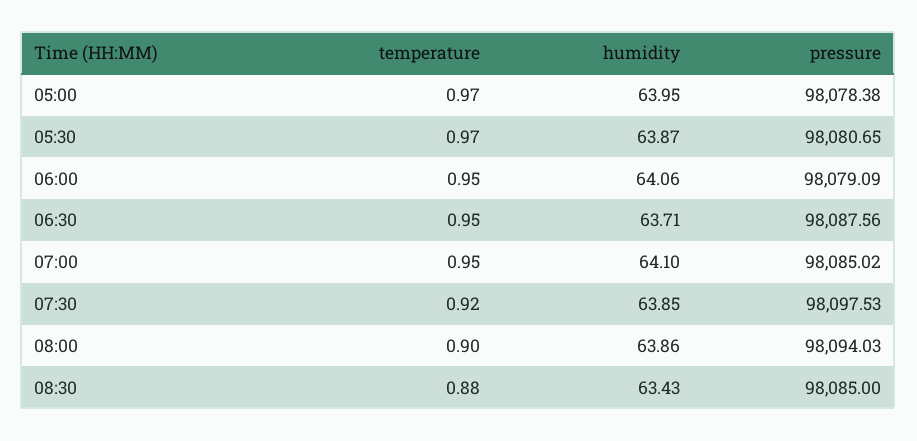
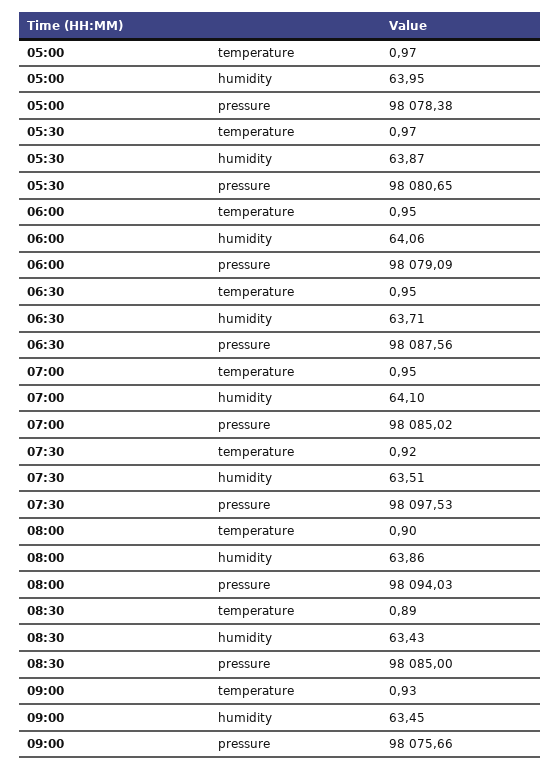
humidity, 07:30: 63.85 -> 63.51
temperature, 08:30: 0.88 -> 0.89
temperature, 09:00: none -> 0.93
humidity, 09:00: none -> 63.45
pressure, 09:00: none -> 98075.66

